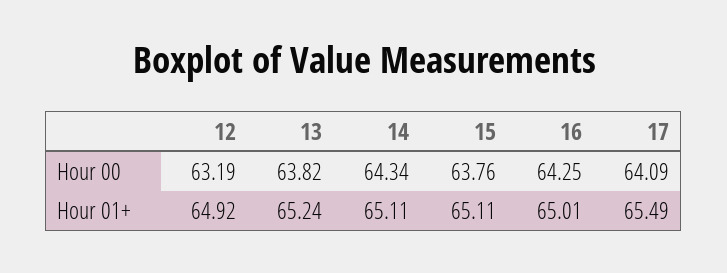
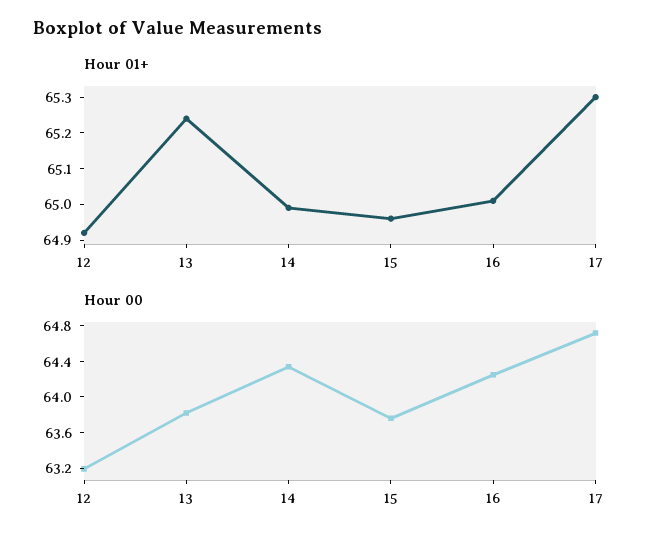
Hour 00, 17: 64.09 -> 64.7
Hour 01+, 14: 65.11 -> 65
Hour 01+, 15: 65.11 -> 64.95
Hour 01+, 17: 65.49 -> 65.3

